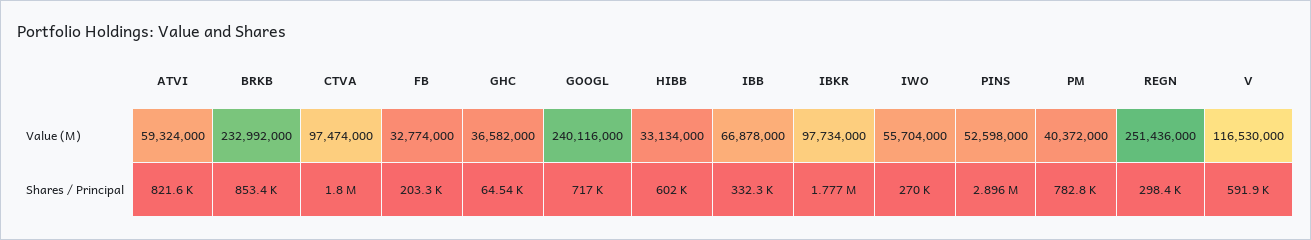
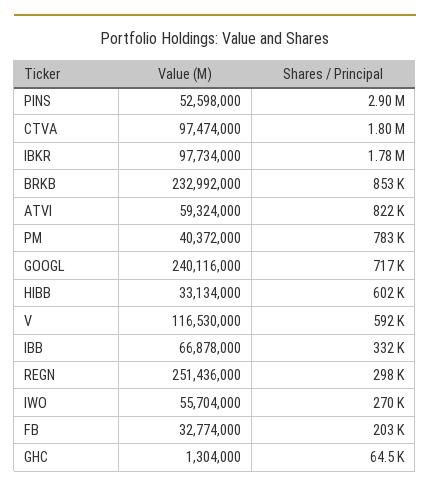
GHC, Value (M): 36582000 -> 1304000

